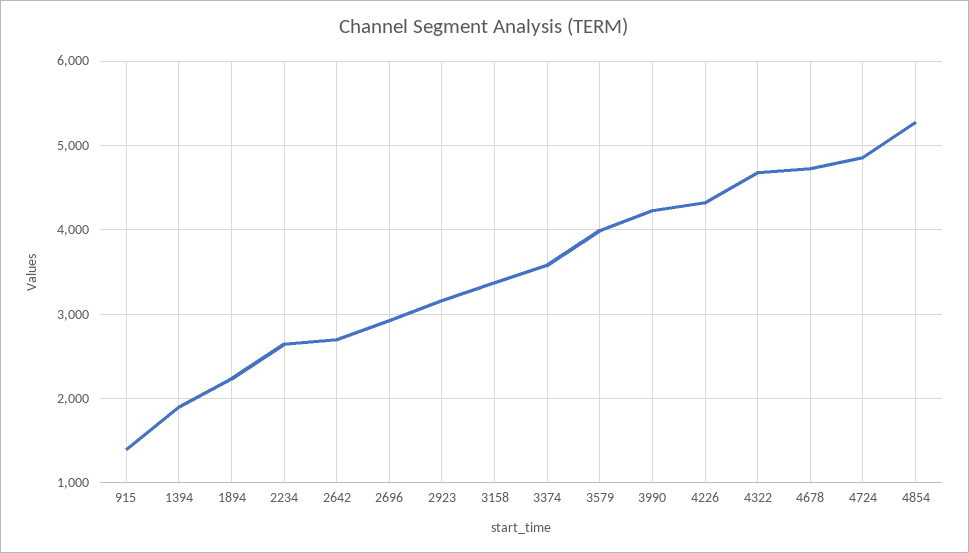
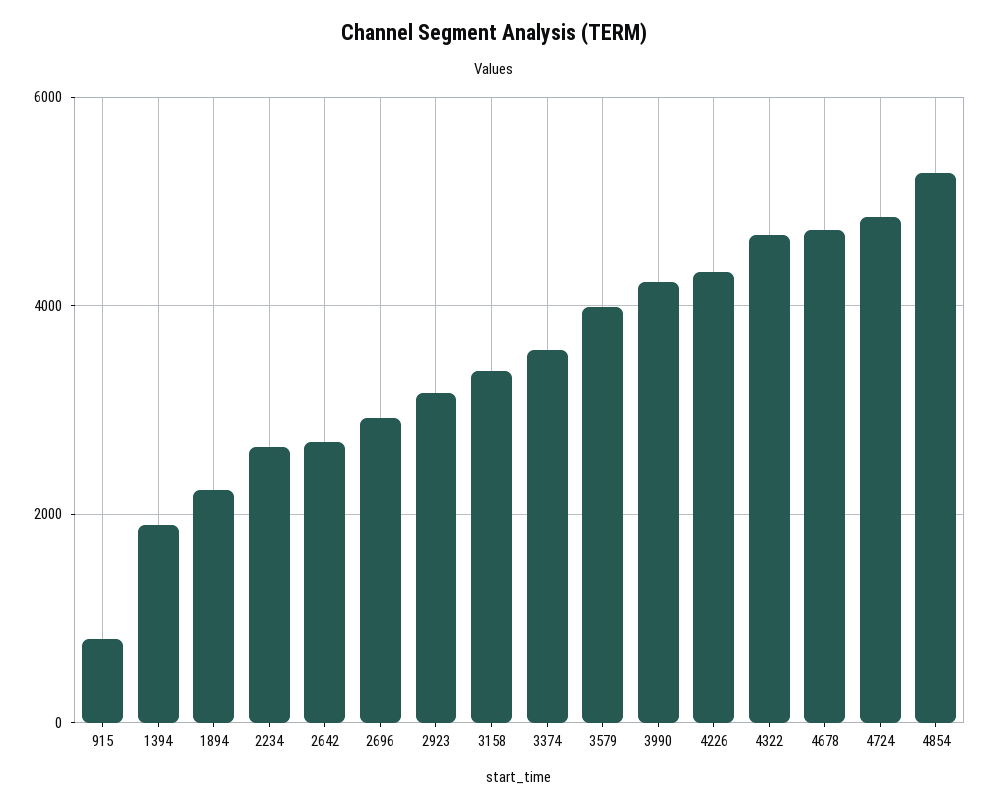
915: 1400 -> 800

